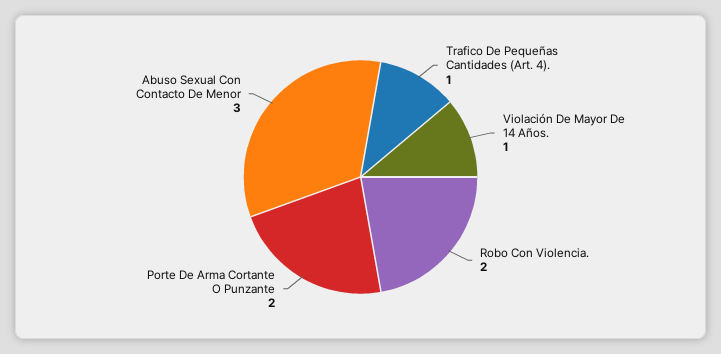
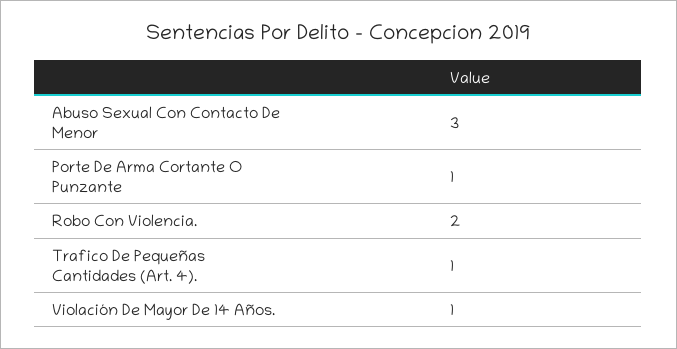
Porte De Arma Cortante O Punzante: 2 -> 1

